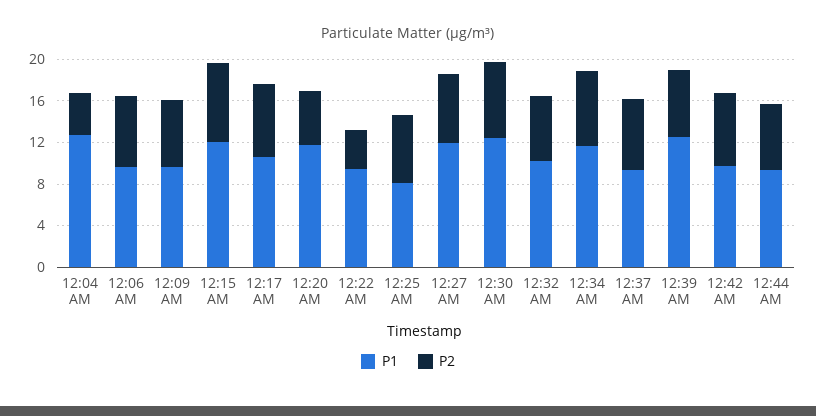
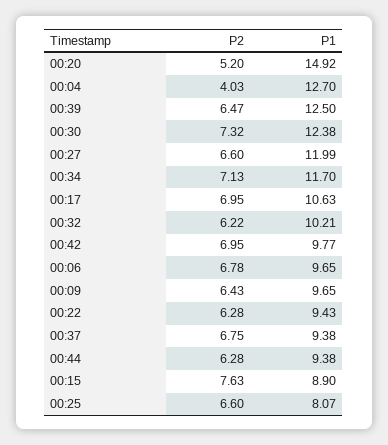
P1, 12:15 AM: 12 -> 8.9
P1, 12:20 AM: 12 -> 14.92
P2, 12:22 AM: 4 -> 6.28

